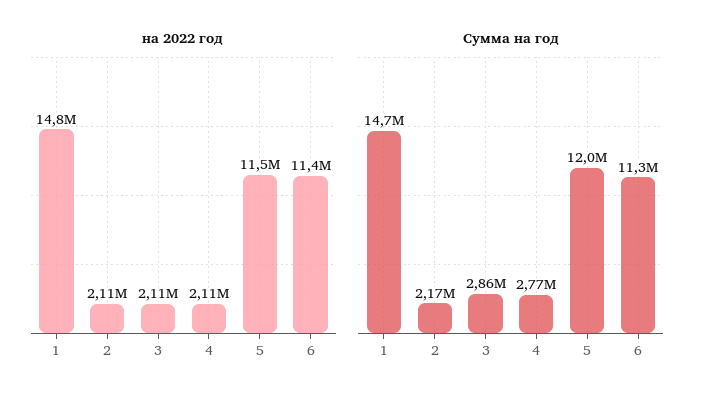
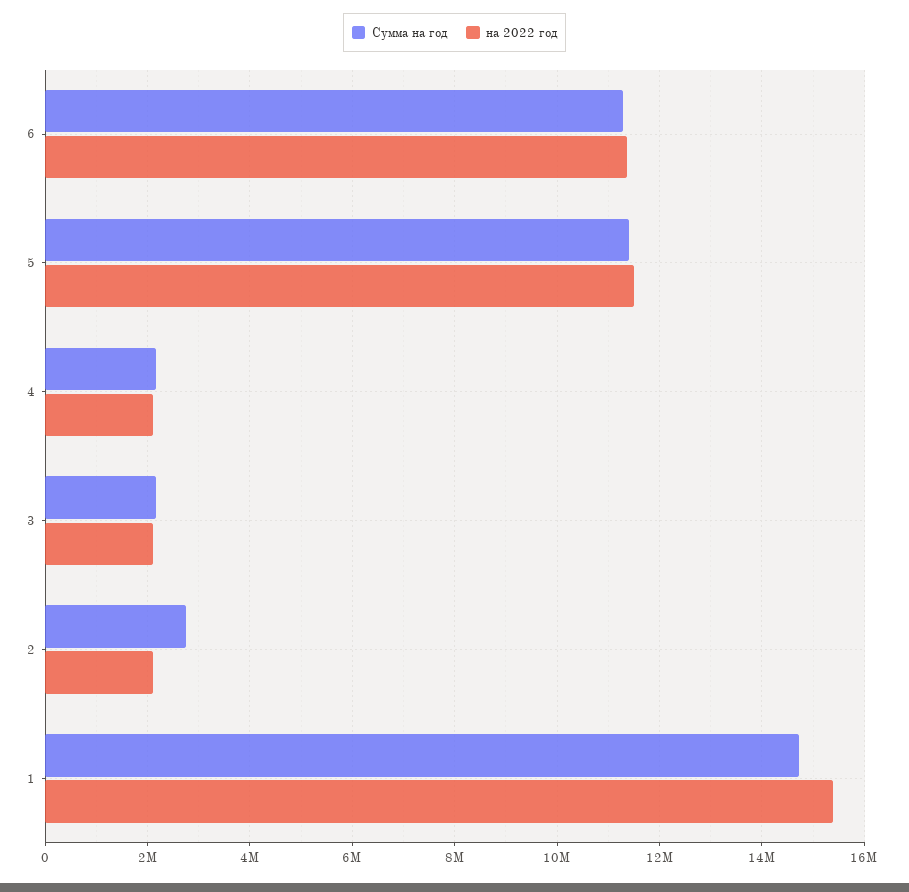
на 2022 год, 1: 14800000 -> 15400000
Сумма на год, 2: 2170000 -> 2800000
Сумма на год, 3: 2860000 -> 2200000
Сумма на год, 4: 2770000 -> 2200000
Сумма на год, 5: 12000000 -> 11400000

